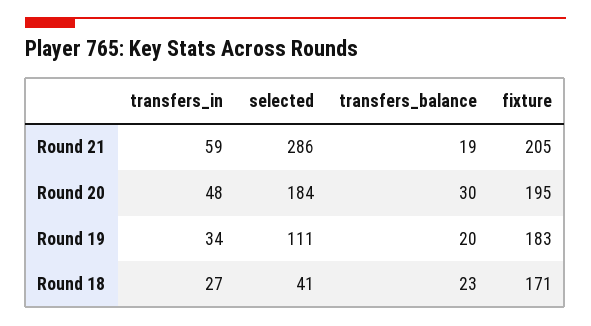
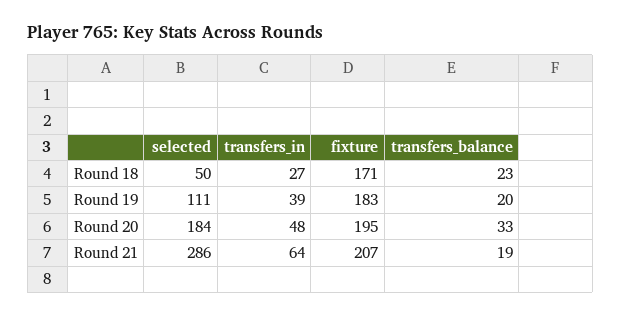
transfers_in, Round 21: 59 -> 64
fixture, Round 21: 205 -> 207
transfers_balance, Round 20: 30 -> 33
transfers_in, Round 19: 34 -> 39
selected, Round 18: 41 -> 50

